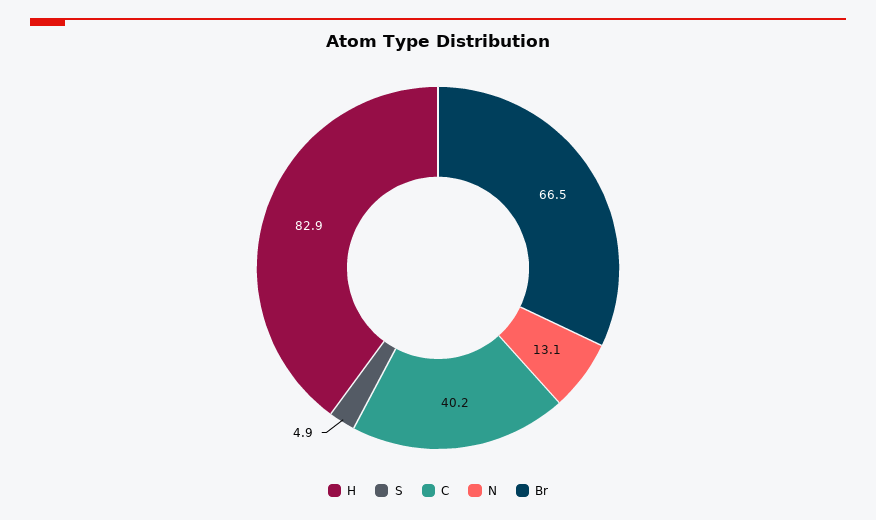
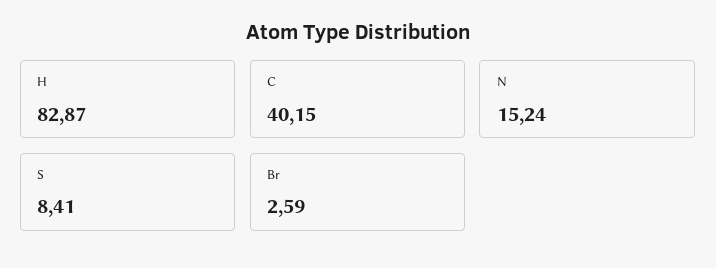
S: 4.9 -> 8.41
N: 13.1 -> 15.24
Br: 66.5 -> 2.59

